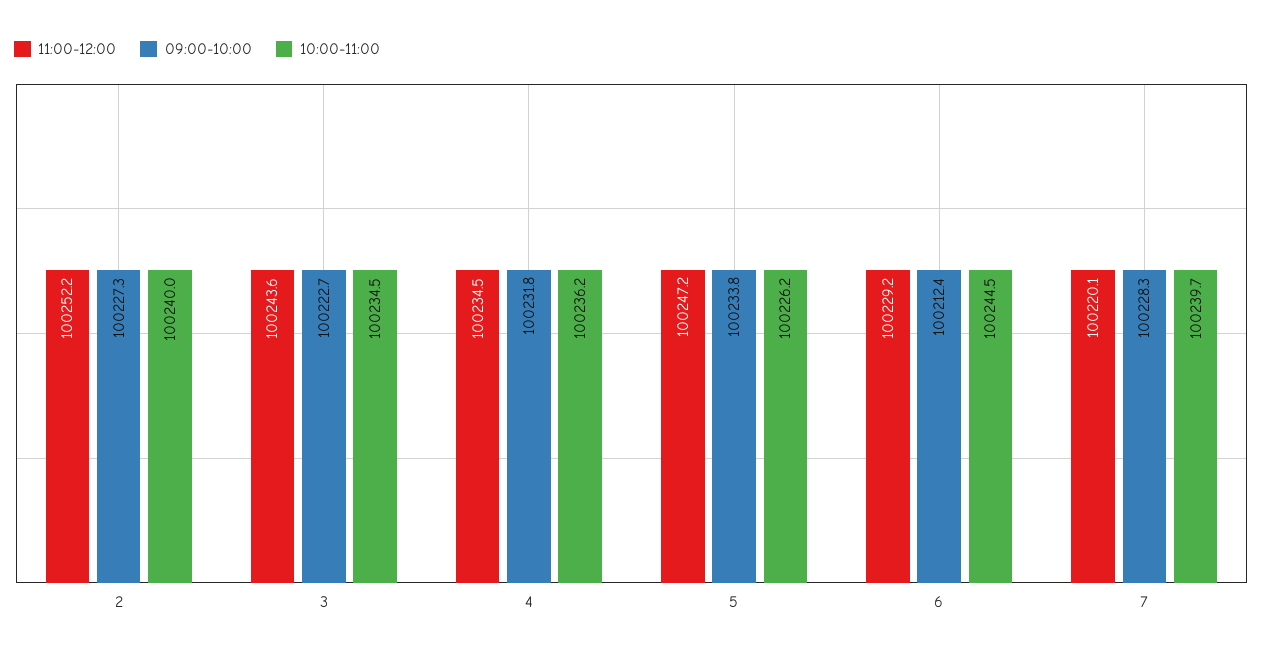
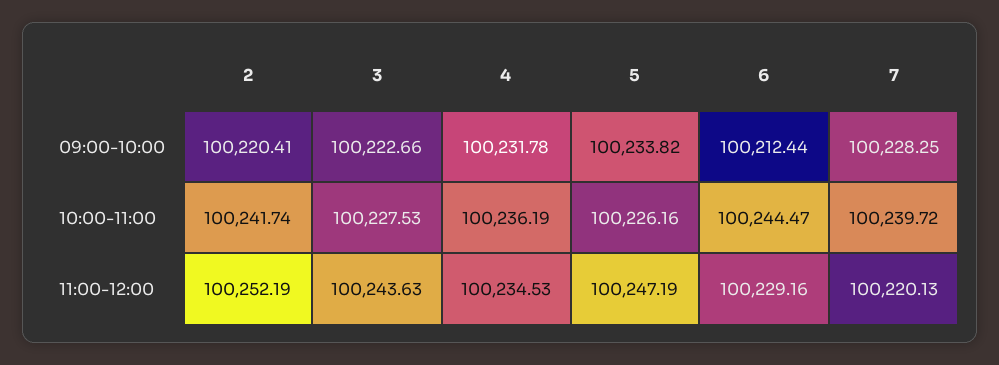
09:00-10:00, 2: 100227.3 -> 100220.41
10:00-11:00, 2: 100240 -> 100241.74
10:00-11:00, 3: 100234.5 -> 100227.53

